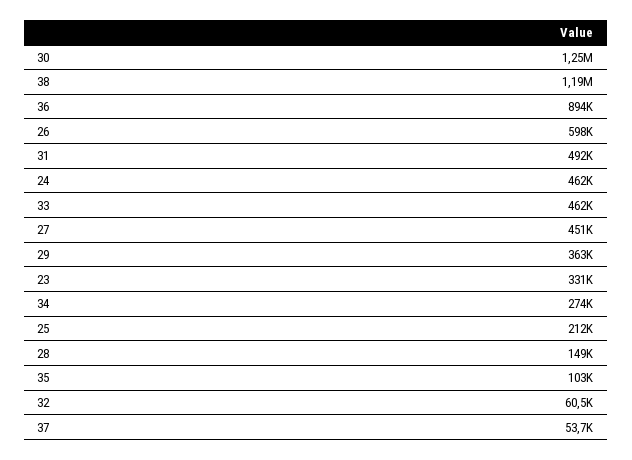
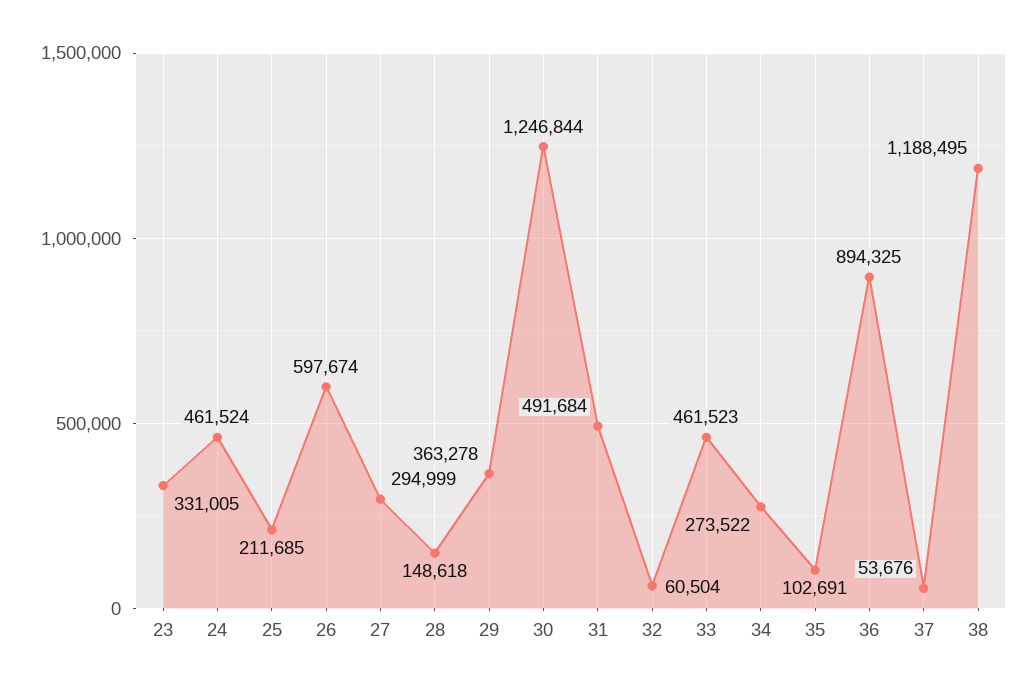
27: 451000 -> 294999

